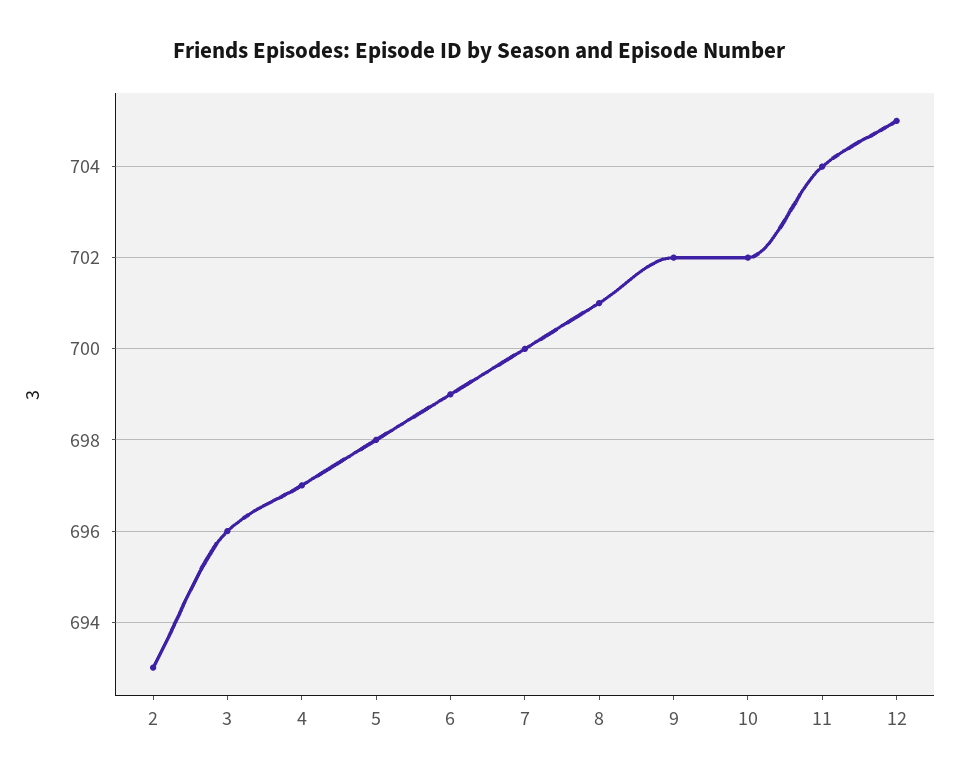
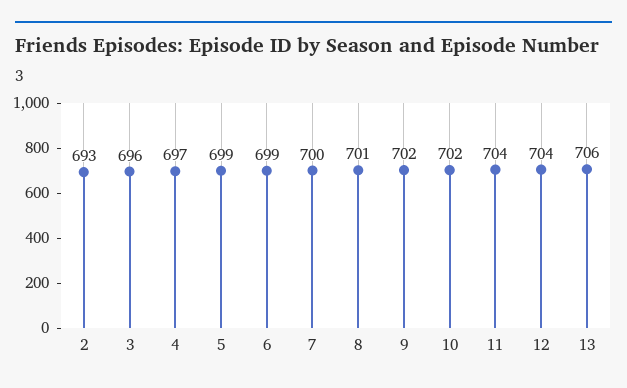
5: 698 -> 699
12: 705 -> 704
13: none -> 706

